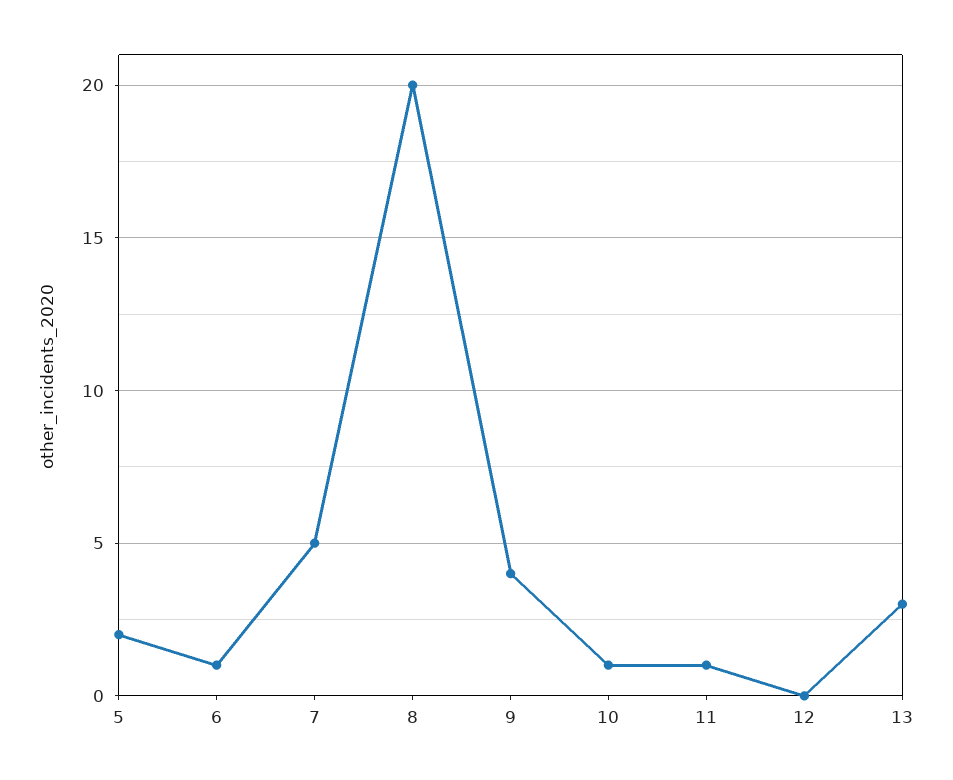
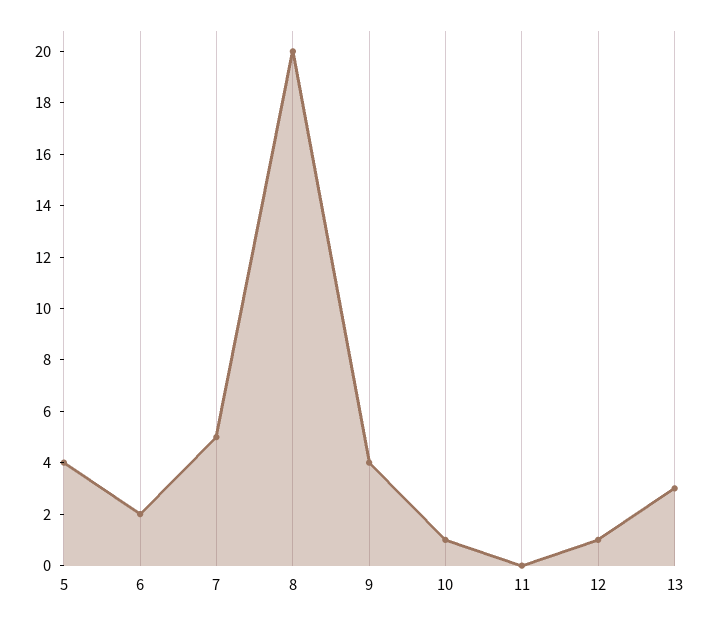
5: 2 -> 4
6: 1 -> 2
11: 1 -> 0
12: 0 -> 1

